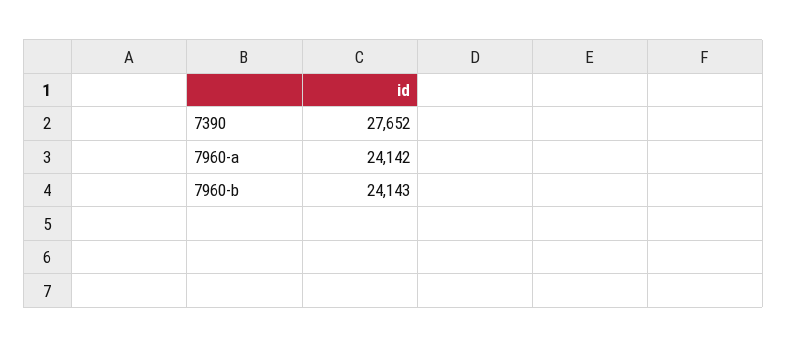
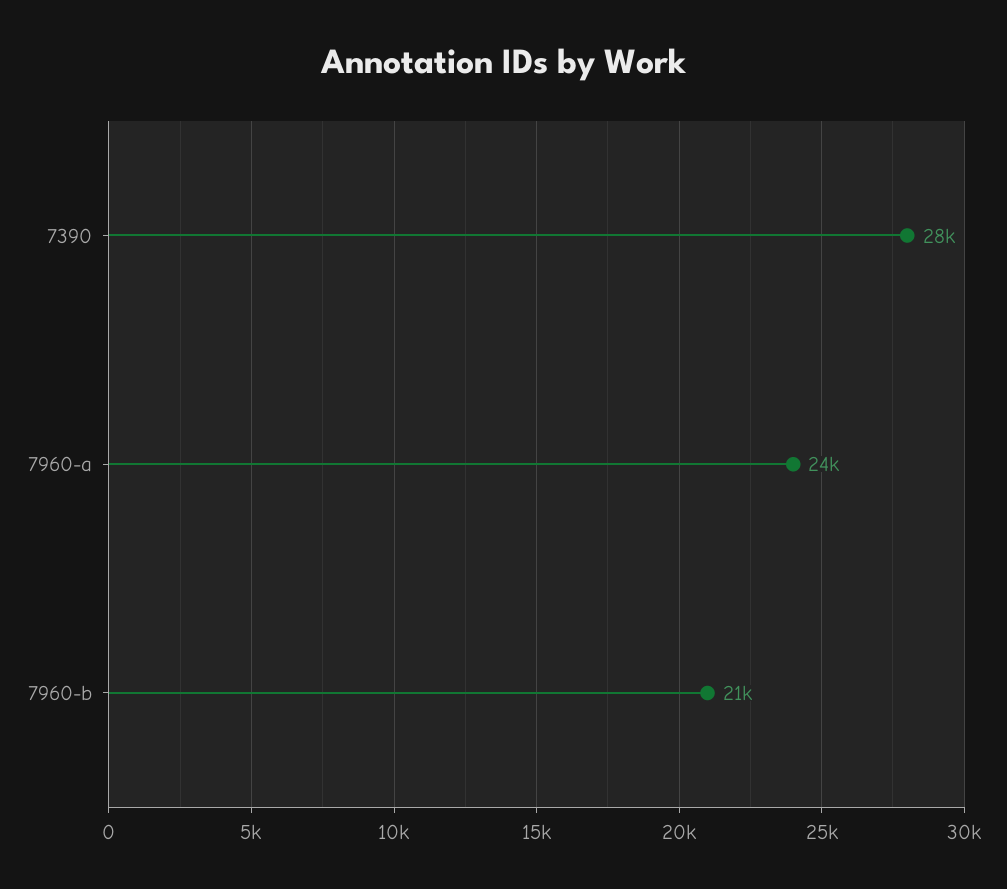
7960-b: 24143 -> 21000

